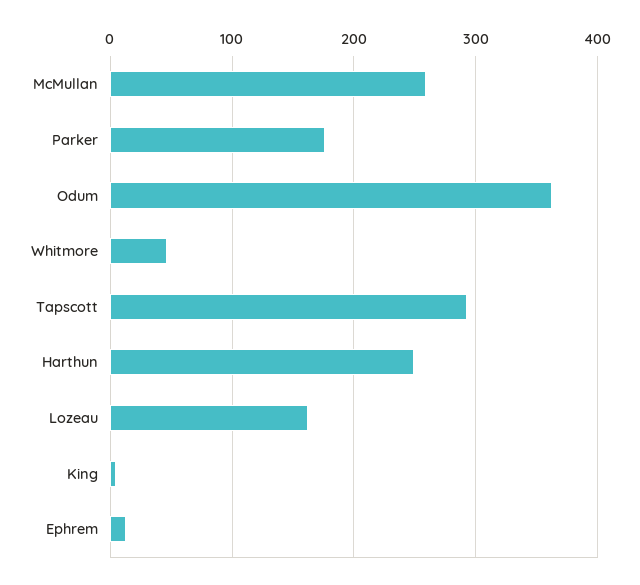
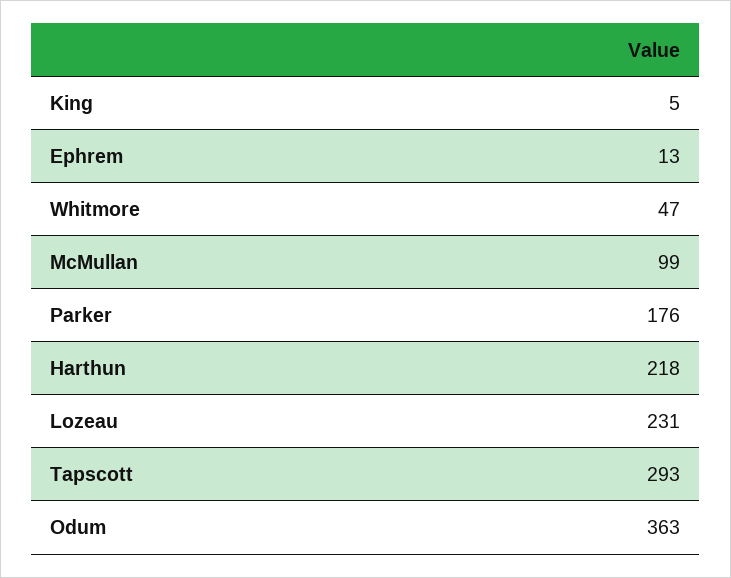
McMullan: 260 -> 99
Harthun: 250 -> 218
Lozeau: 160 -> 231

